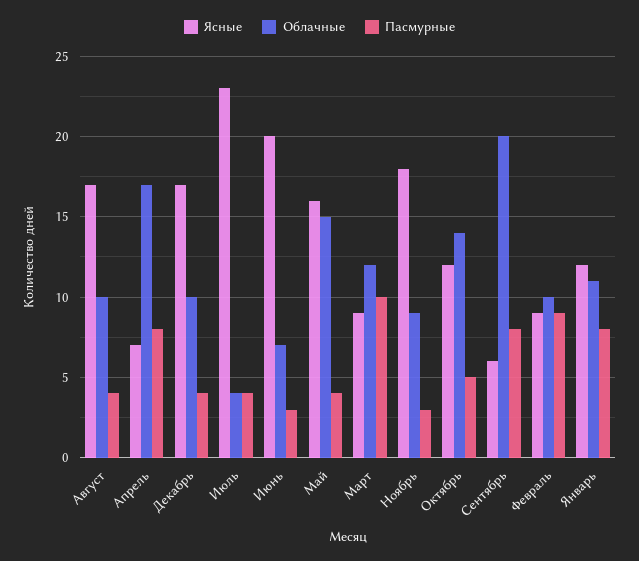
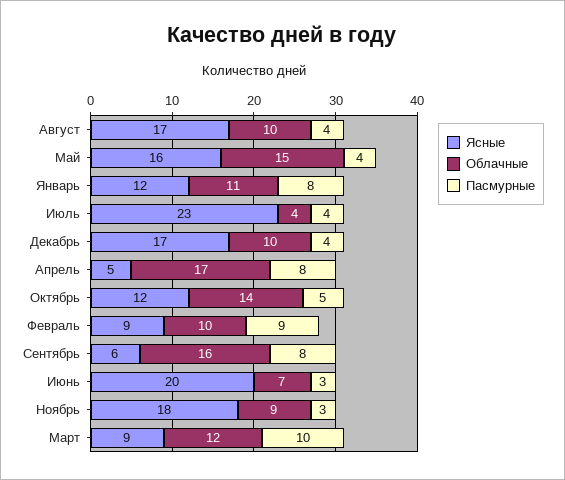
Ясные, Апрель: 7 -> 5
Облачные, Сентябрь: 20 -> 16

